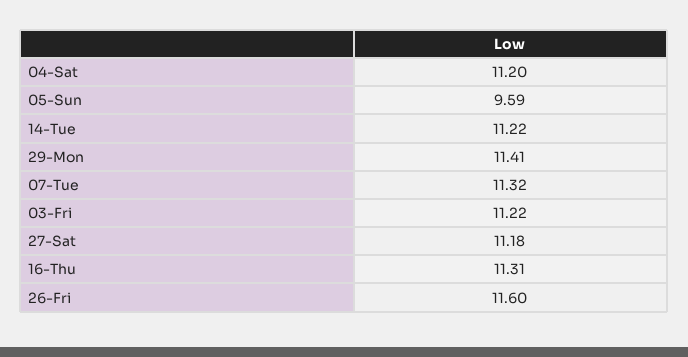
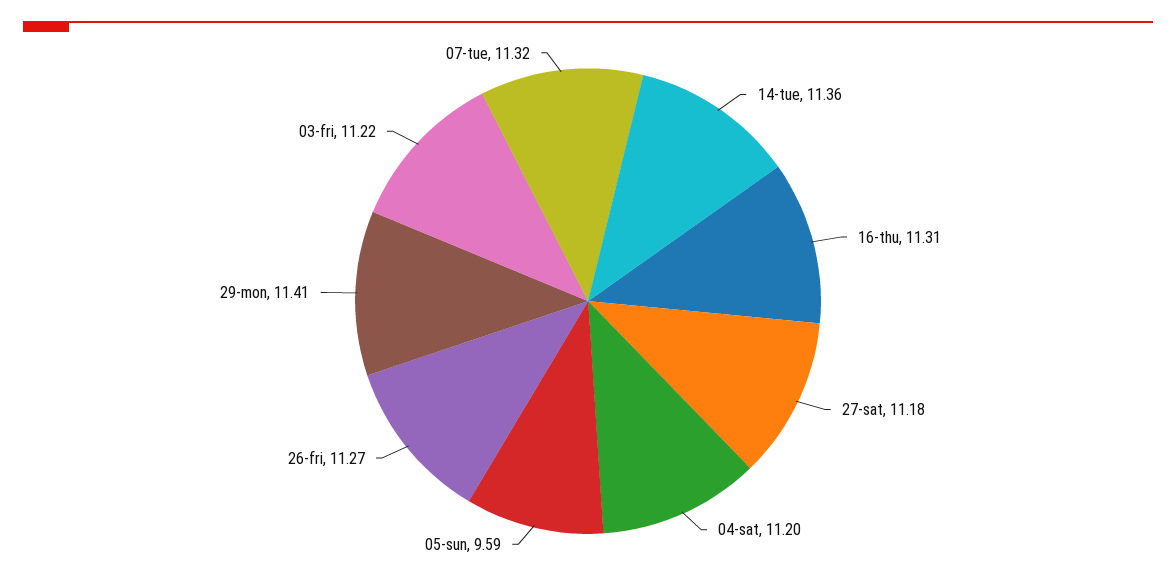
14-Tue: 11.22 -> 11.36
26-Fri: 11.6 -> 11.27

